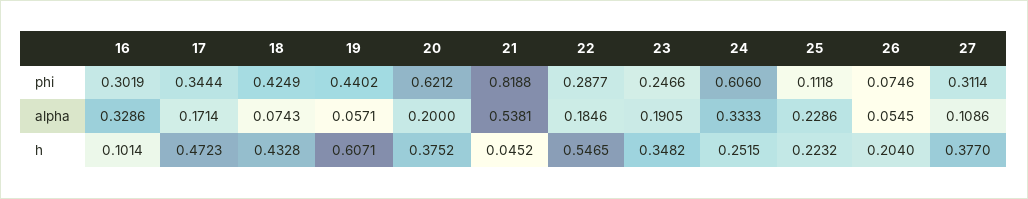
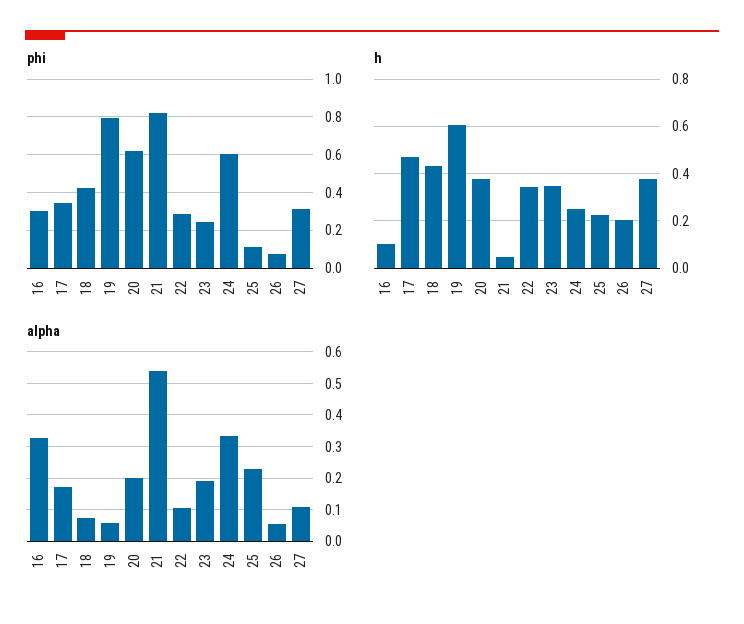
phi, 19: 0.4402 -> 0.8
alpha, 22: 0.1846 -> 0.1
h, 22: 0.5465 -> 0.35

